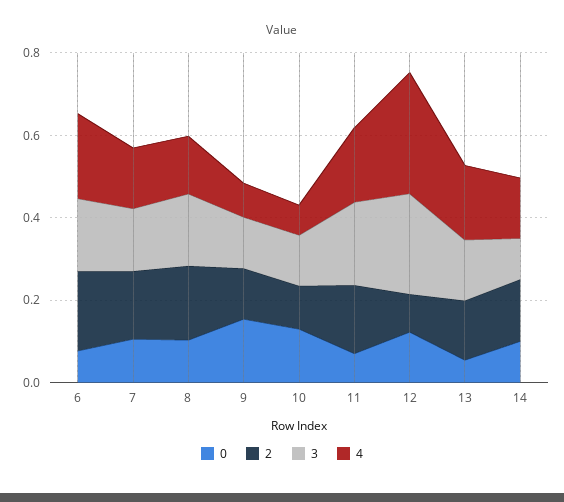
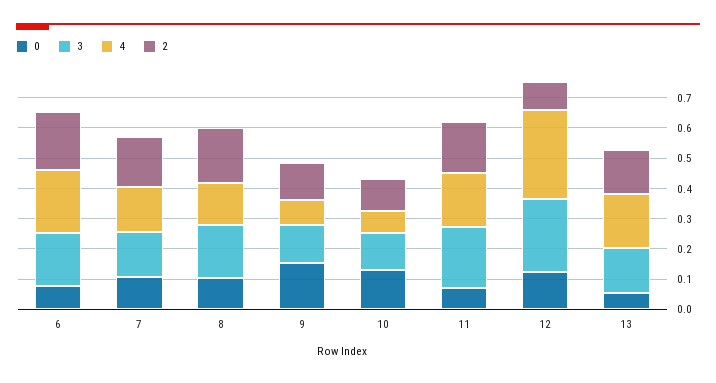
0, 14: 0.1 -> none
2, 14: 0.15 -> none
3, 14: 0.1 -> none
4, 14: 0.15 -> none

